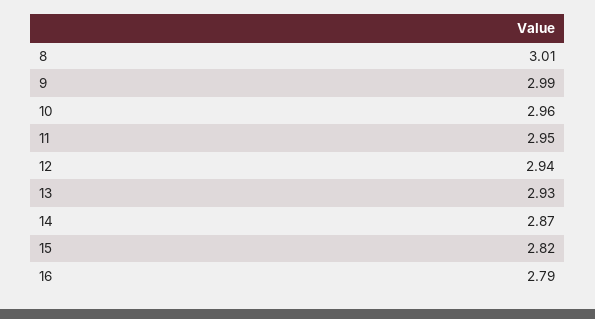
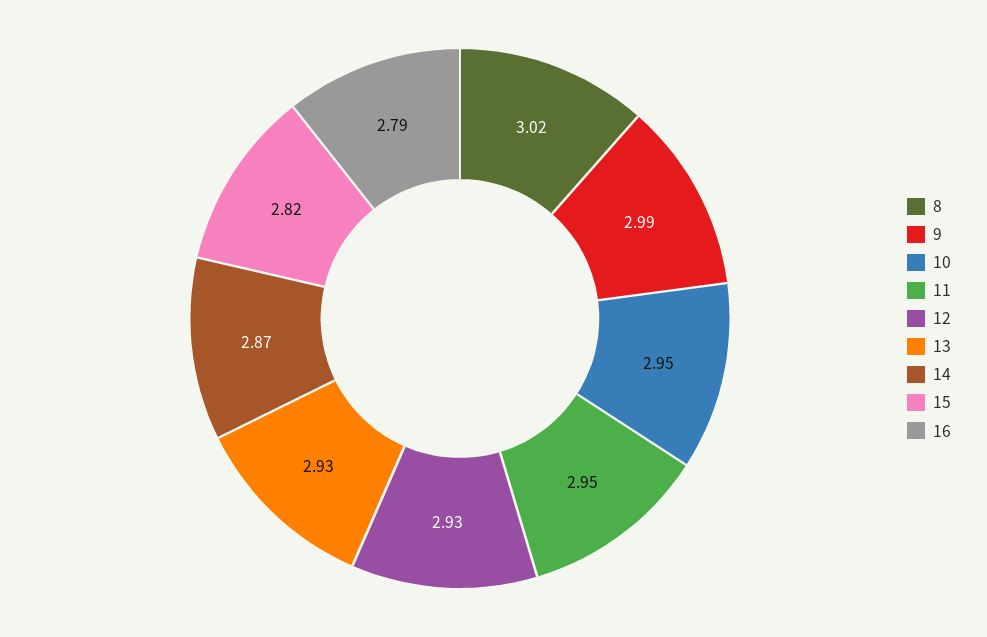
8: 3.01 -> 3.02
10: 2.96 -> 2.95
12: 2.94 -> 2.93

